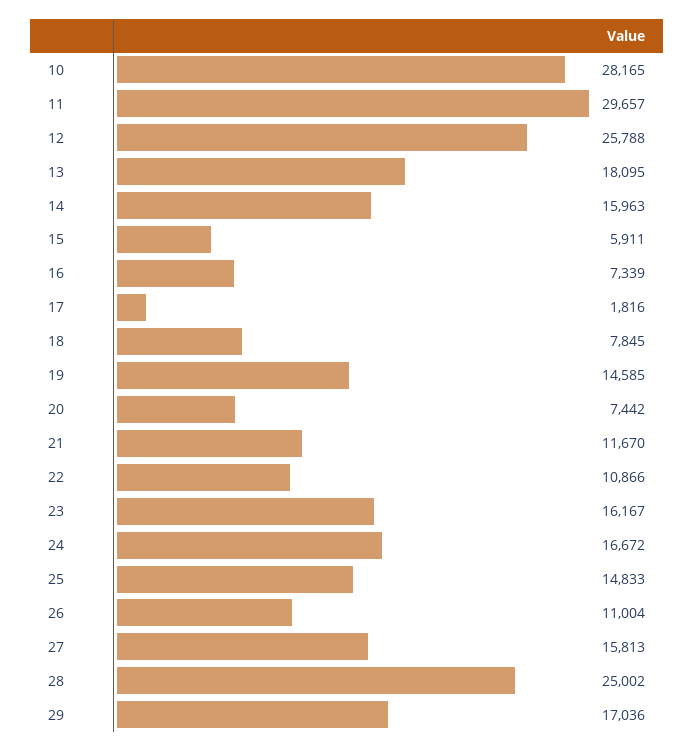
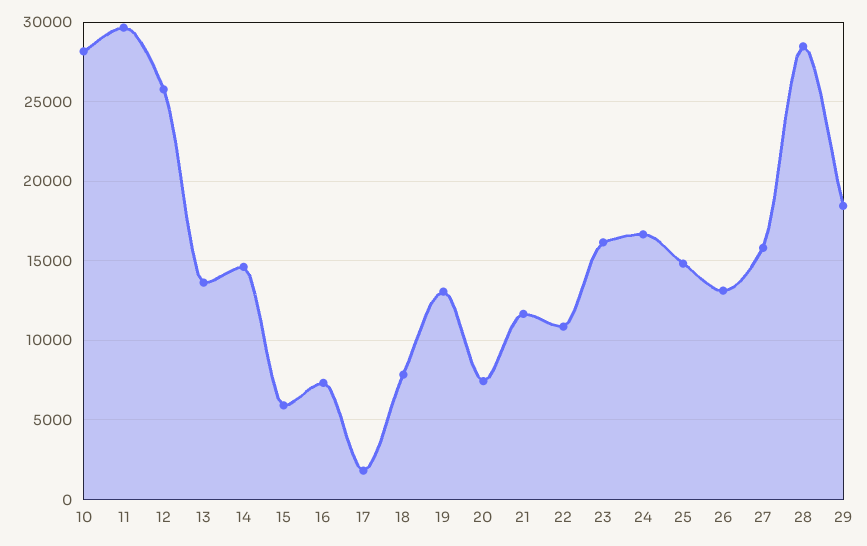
13: 18095 -> 13500
14: 15963 -> 14500
19: 14585 -> 13000
26: 11004 -> 13000
28: 25002 -> 28500
29: 17036 -> 18500

